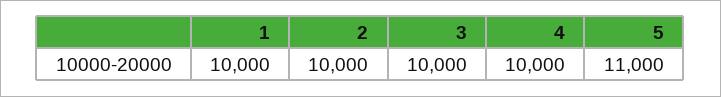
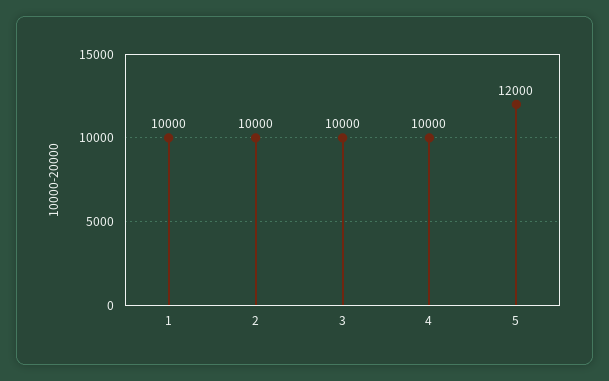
5: 11000 -> 12000

